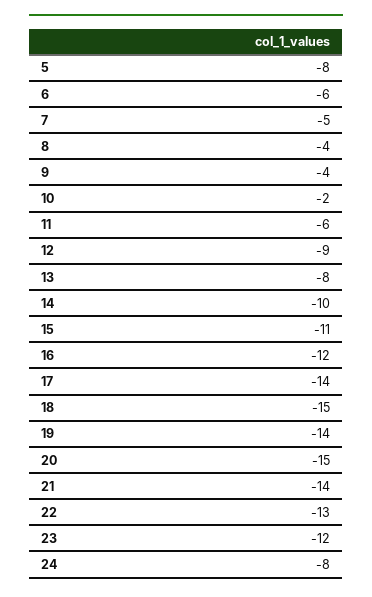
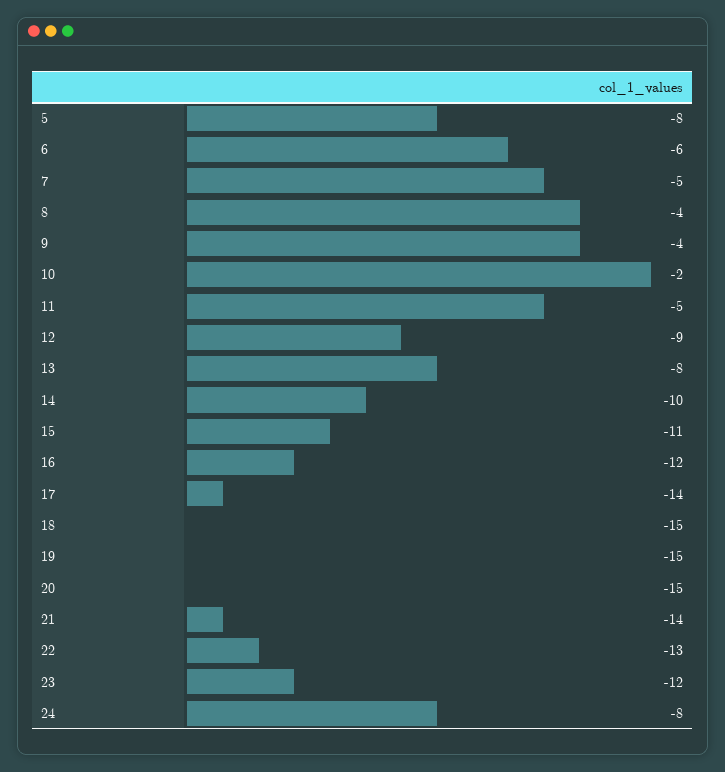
11: -6 -> -5
19: -14 -> -15

